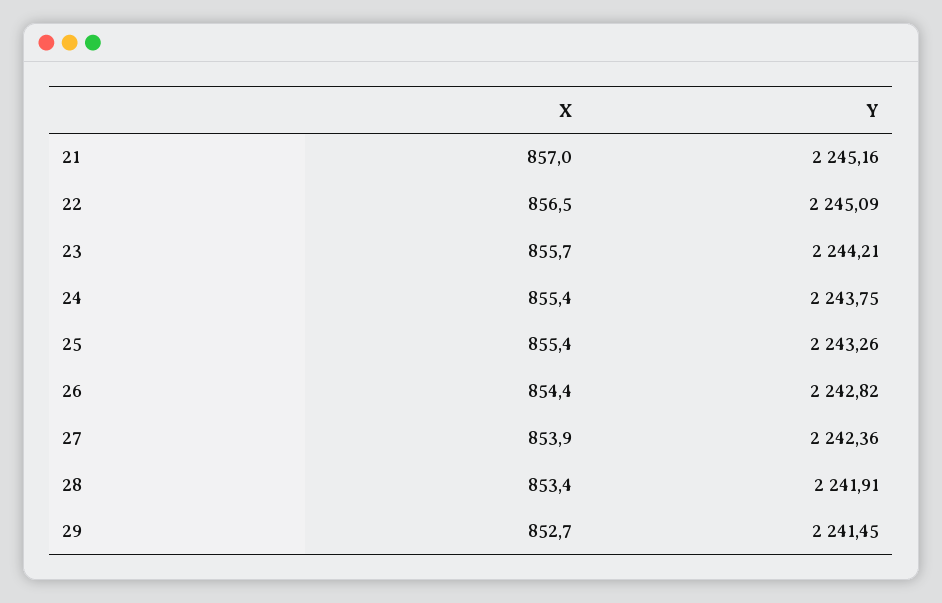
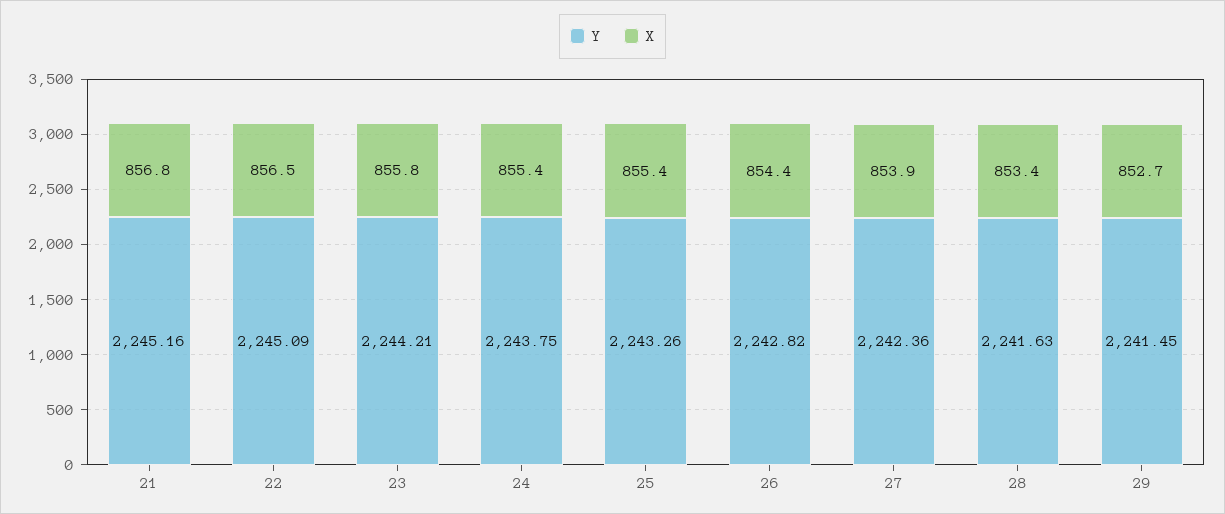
X, 21: 857 -> 856.8
X, 23: 855.7 -> 855.8
Y, 28: 2241.91 -> 2241.63

